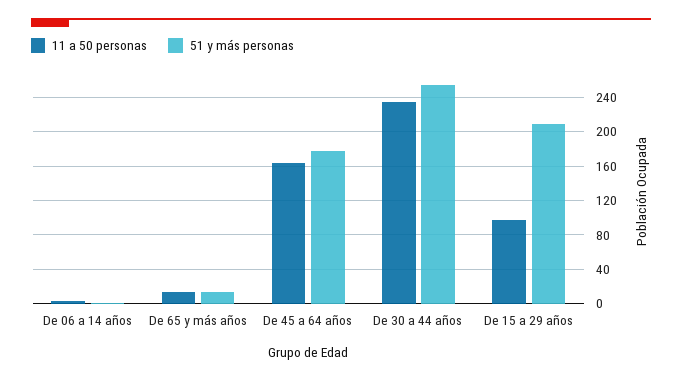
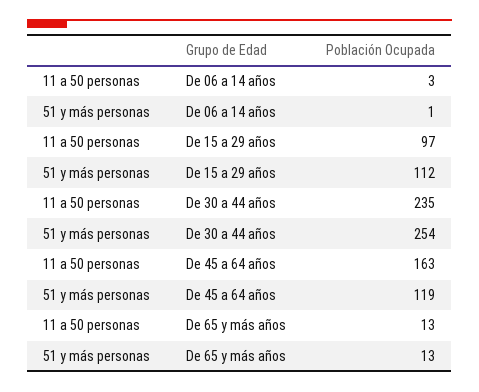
51 y más personas, De 45 a 64 años: 180 -> 119
51 y más personas, De 15 a 29 años: 210 -> 112

